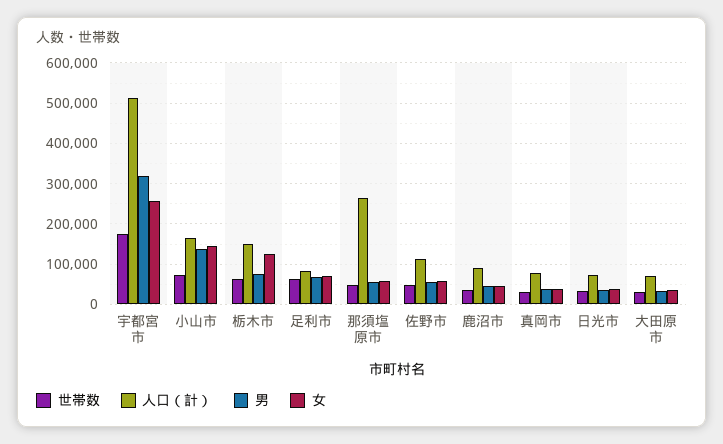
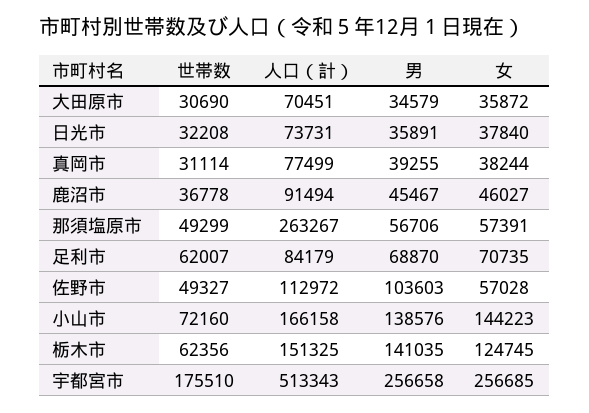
男, 宇都宮市: 320000 -> 256658
男, 栃木市: 80000 -> 141035
男, 佐野市: 60000 -> 103603

